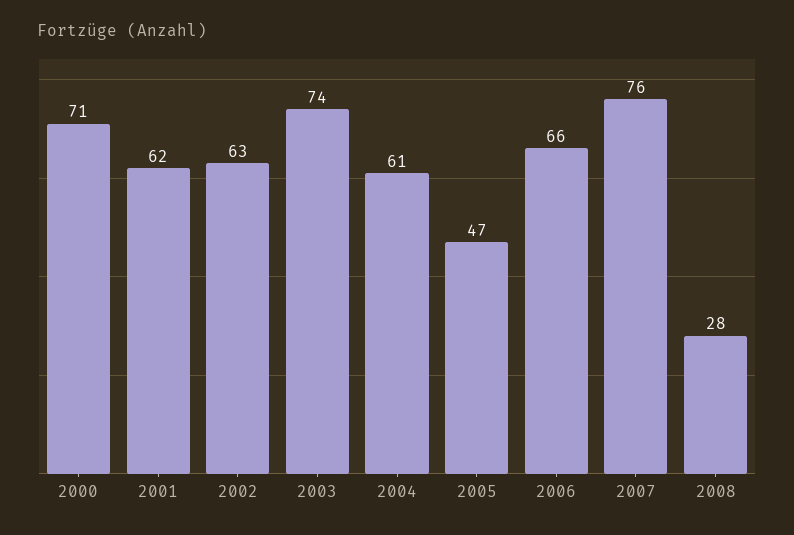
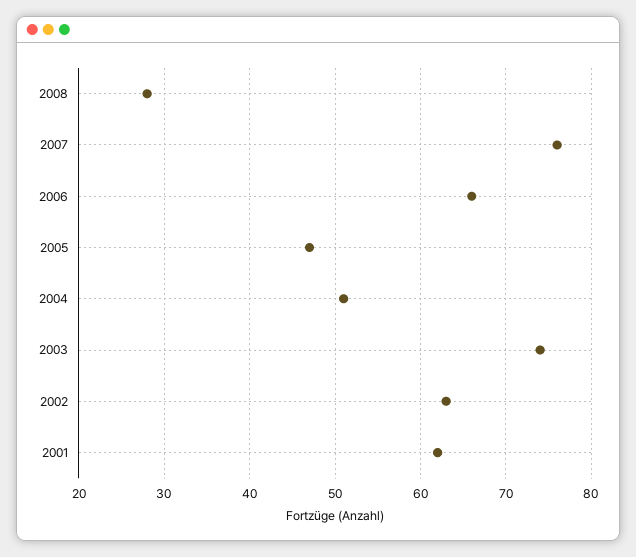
2000: 71 -> none
2004: 61 -> 51

